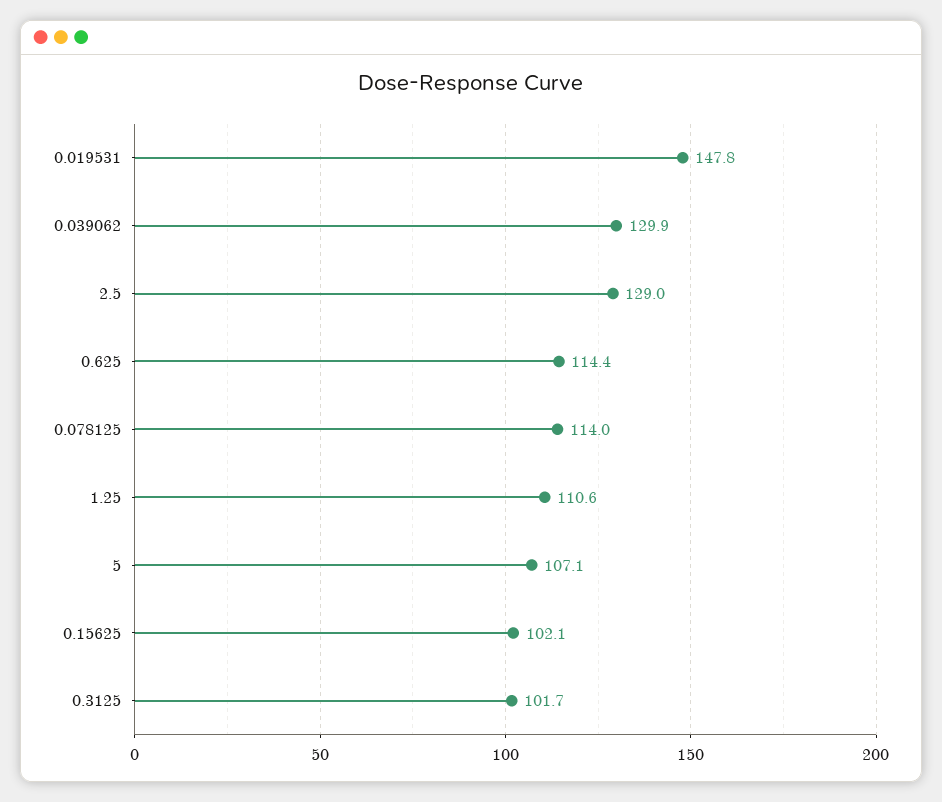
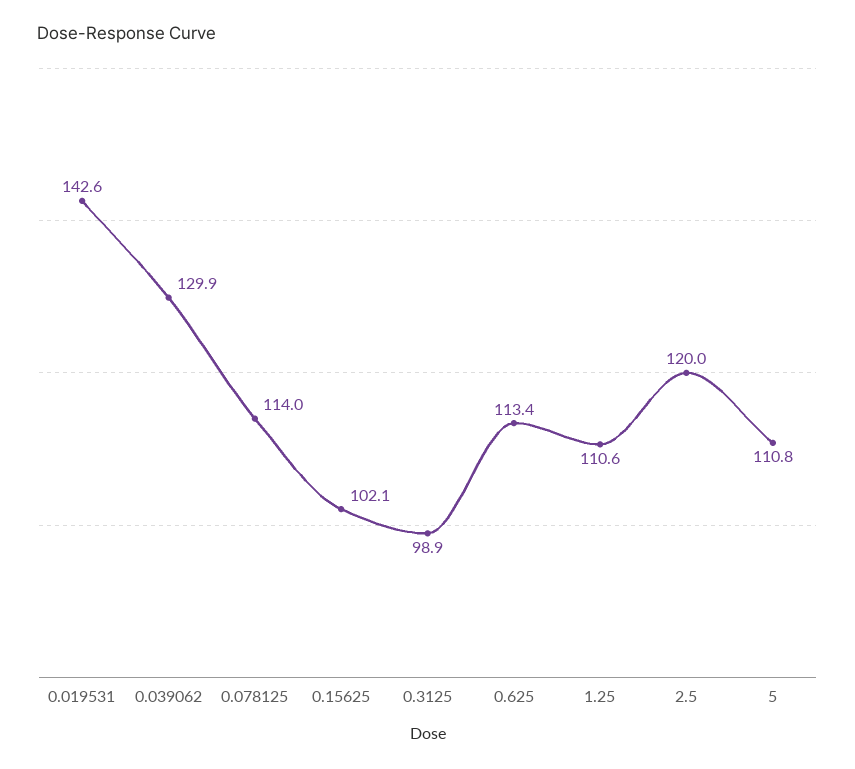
0.019531: 147.8 -> 142.6
2.5: 129 -> 120
0.625: 114.4 -> 113.4
5: 107.1 -> 110.8
0.3125: 101.7 -> 98.9

